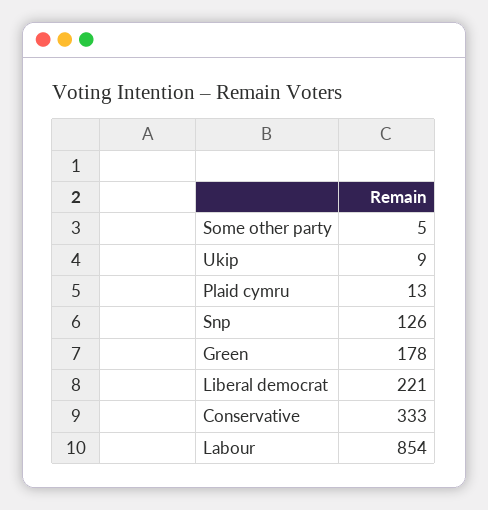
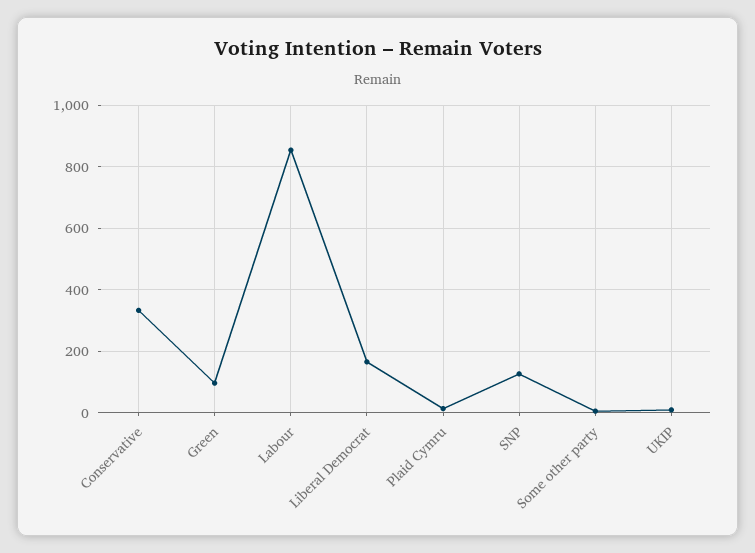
Green: 178 -> 100
Liberal democrat: 221 -> 160

